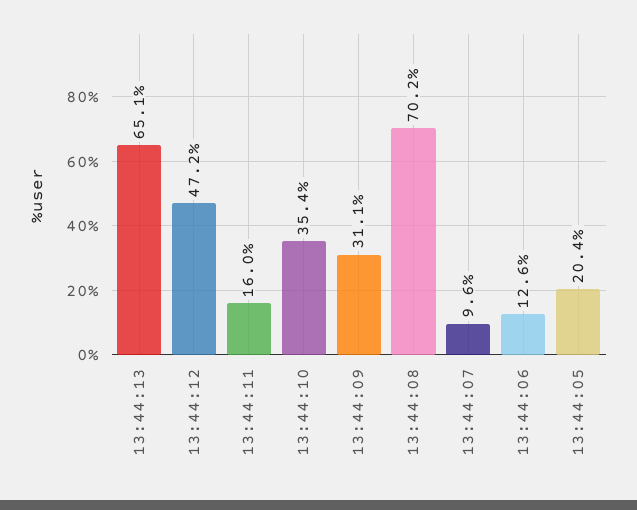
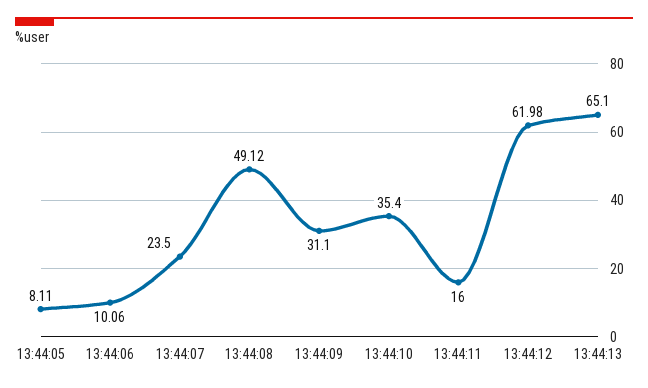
13:44:12: 47.2 -> 61.98
13:44:08: 70.2 -> 49.12
13:44:07: 9.6 -> 23.5
13:44:06: 12.6 -> 10.06
13:44:05: 20.4 -> 8.11

